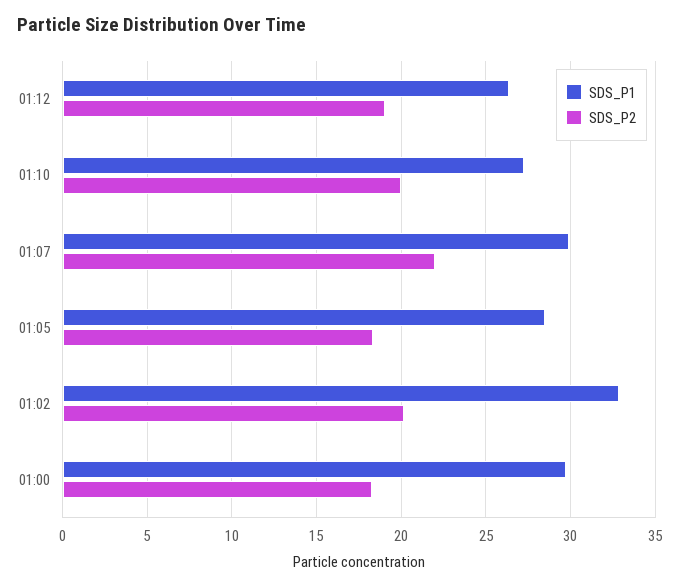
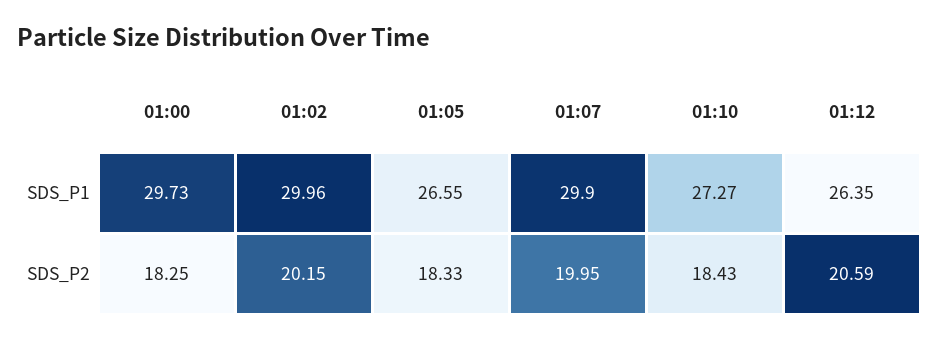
SDS_P2, 01:12: 19 -> 20.59
SDS_P2, 01:10: 20 -> 18.43
SDS_P2, 01:07: 22 -> 19.95
SDS_P1, 01:05: 28.5 -> 26.55
SDS_P1, 01:02: 33 -> 29.96

